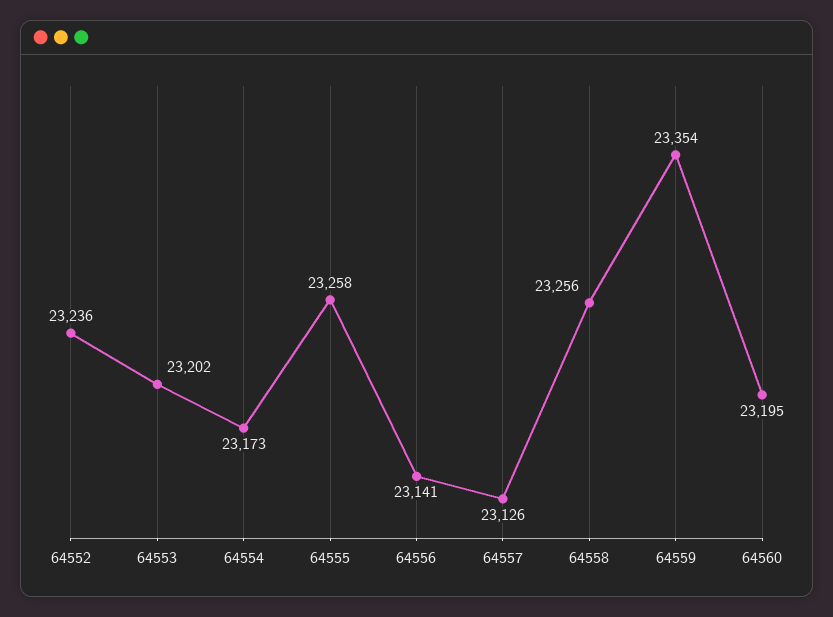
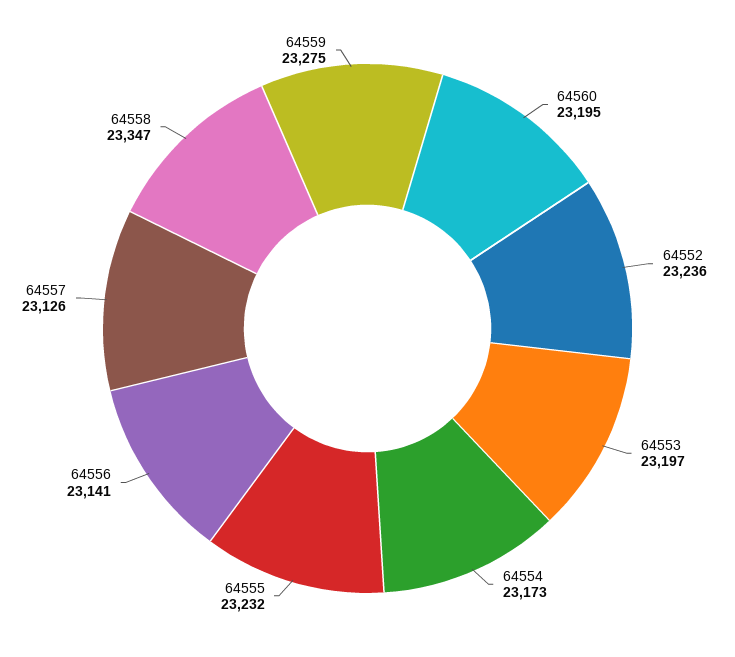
64553: 23202 -> 23197
64555: 23258 -> 23232
64558: 23256 -> 23347
64559: 23354 -> 23275

